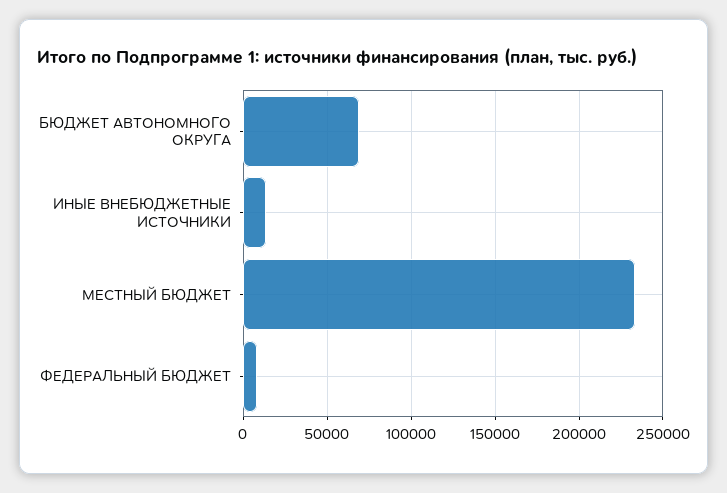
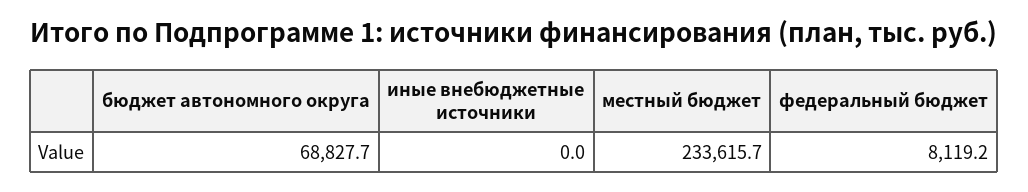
ИНЫЕ ВНЕБЮДЖЕТНЫЕ ИСТОЧНИКИ: 15000 -> 0

